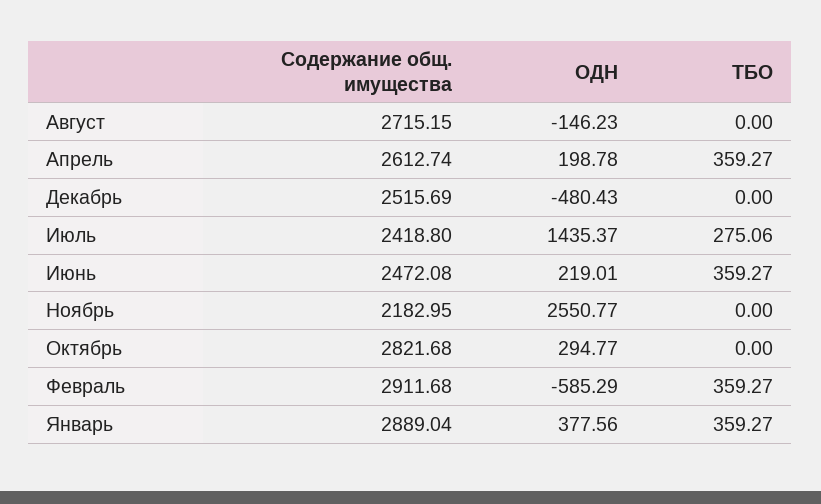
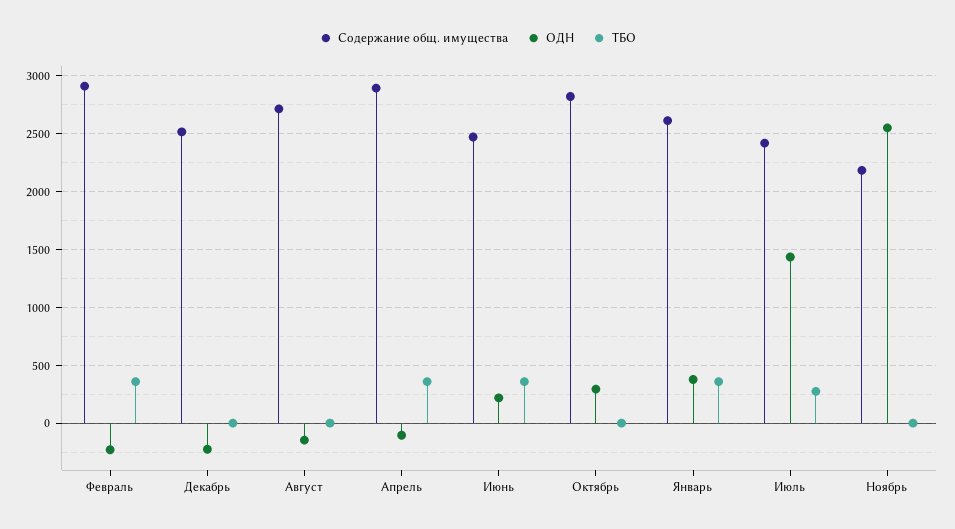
Содержание общ. имущества, Апрель: 2612.74 -> 2900
ОДН, Апрель: 198.78 -> -100
ОДН, Декабрь: -480.43 -> -200
ОДН, Февраль: -585.29 -> -200
Содержание общ. имущества, Январь: 2889.04 -> 2600

